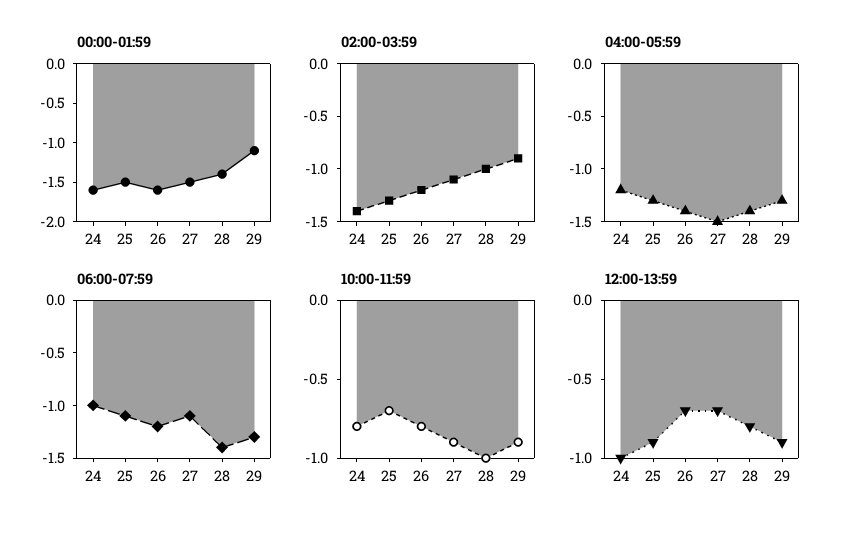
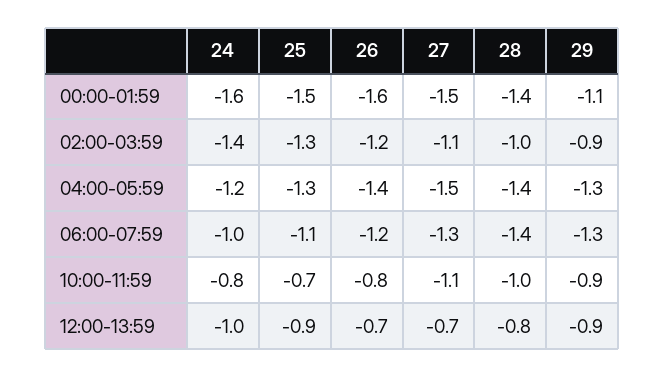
06:00-07:59, 27: -1.1 -> -1.3
10:00-11:59, 27: -0.9 -> -1.1

